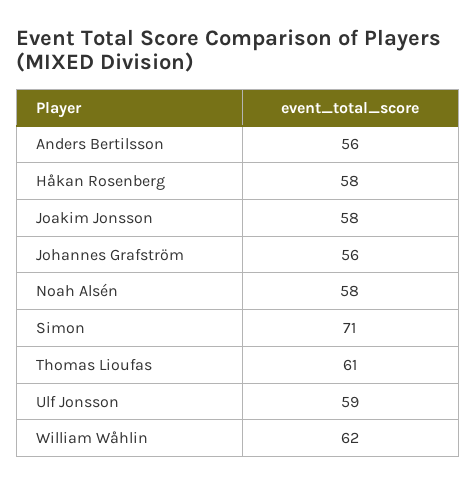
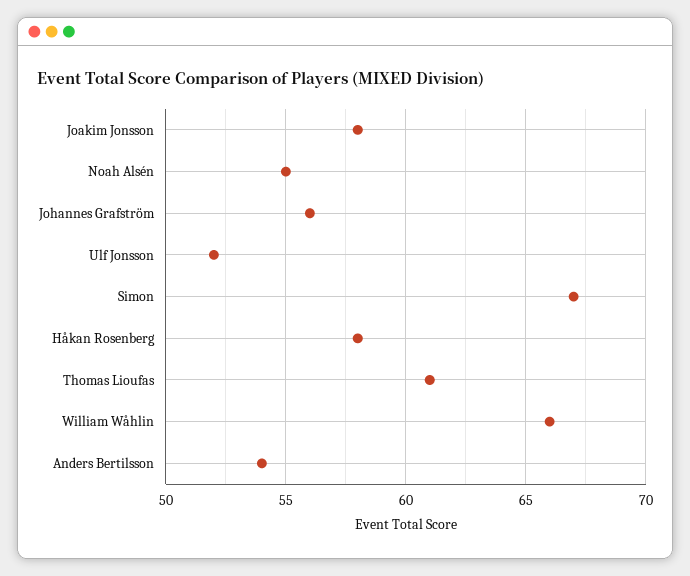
Anders Bertilsson: 56 -> 54
Noah Alsén: 58 -> 55
Simon: 71 -> 67
Ulf Jonsson: 59 -> 52
William Wåhlin: 62 -> 66

